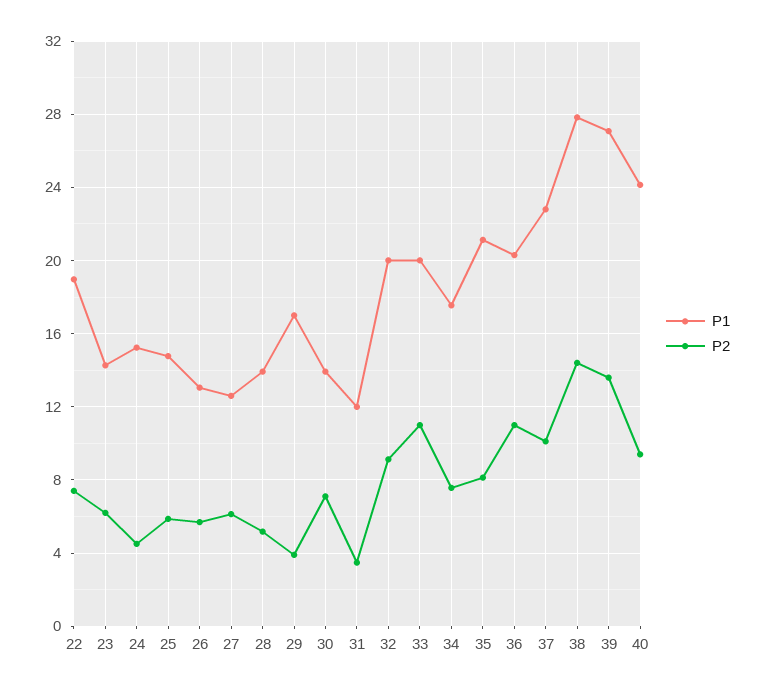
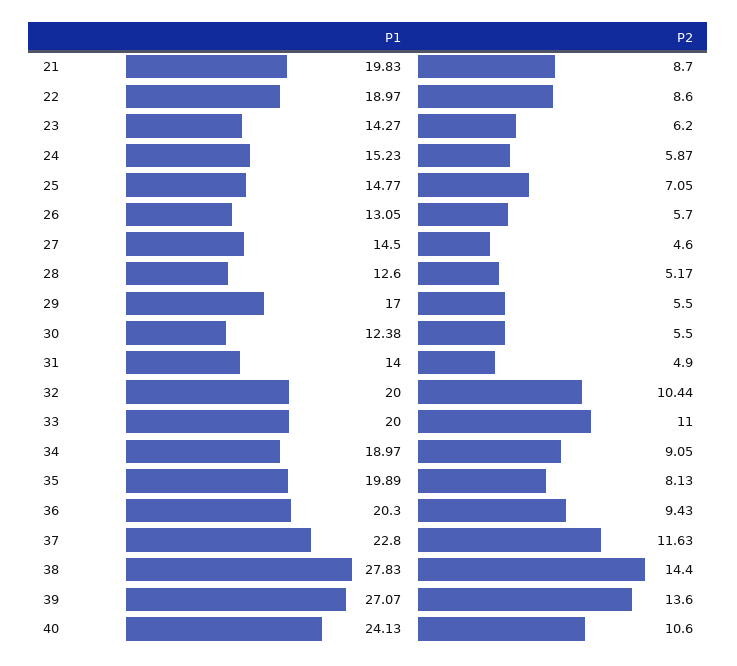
P2, 22: 7.5 -> 8.6
P2, 24: 4.5 -> 5.87
P2, 25: 6 -> 7.05
P1, 27: 12.5 -> 14.5
P2, 27: 6 -> 4.6
P1, 28: 14 -> 12.6
P2, 29: 4 -> 5.5
P1, 30: 14 -> 12.38
P2, 30: 7 -> 5.5
P1, 31: 12 -> 14
P2, 31: 3.5 -> 4.9
P2, 32: 9 -> 10.44
P1, 34: 17.5 -> 18.97
P2, 34: 7.5 -> 9.05
P1, 35: 21 -> 19.89
P2, 36: 11 -> 9.43
P2, 37: 10 -> 11.63
P2, 40: 9.5 -> 10.6
P1, 21: none -> 19.83
P2, 21: none -> 8.7

